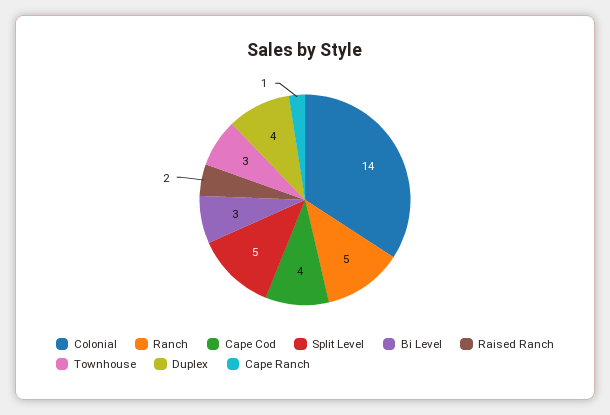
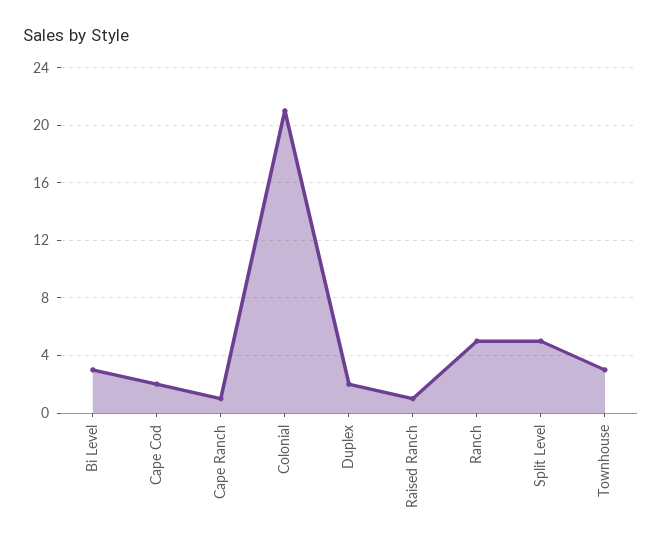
Colonial: 14 -> 21
Cape Cod: 4 -> 2
Raised Ranch: 2 -> 1
Duplex: 4 -> 2

